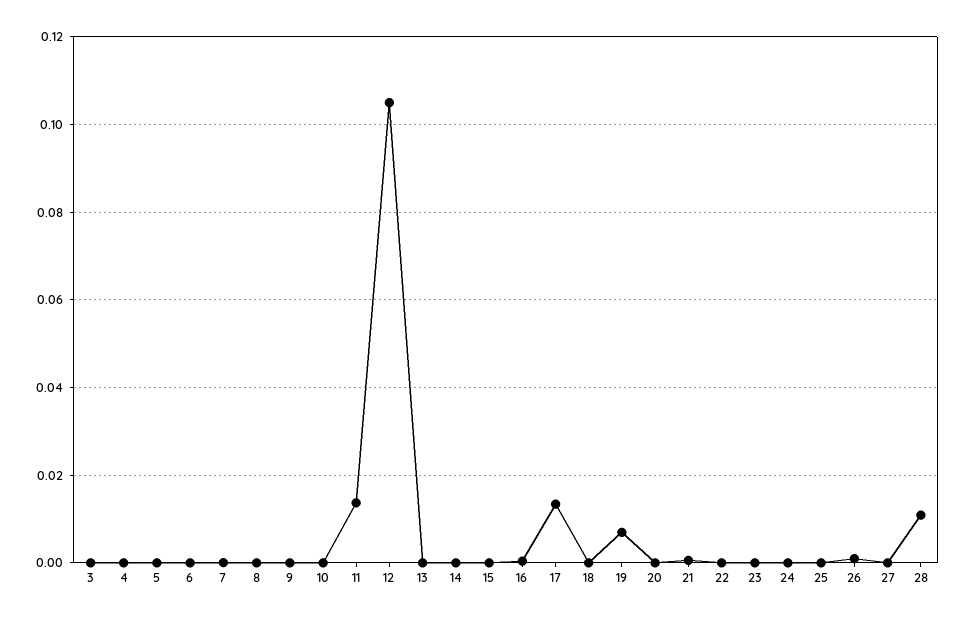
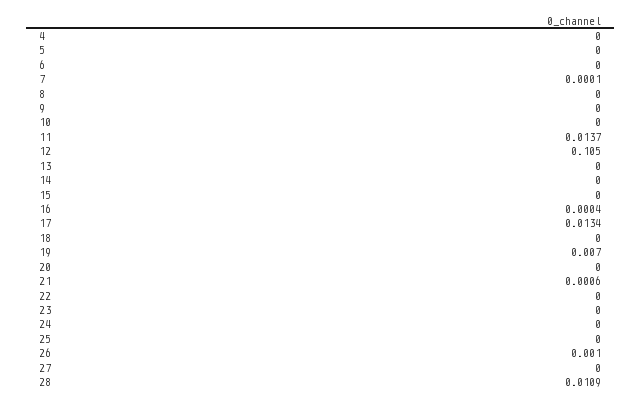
3: 0 -> none

